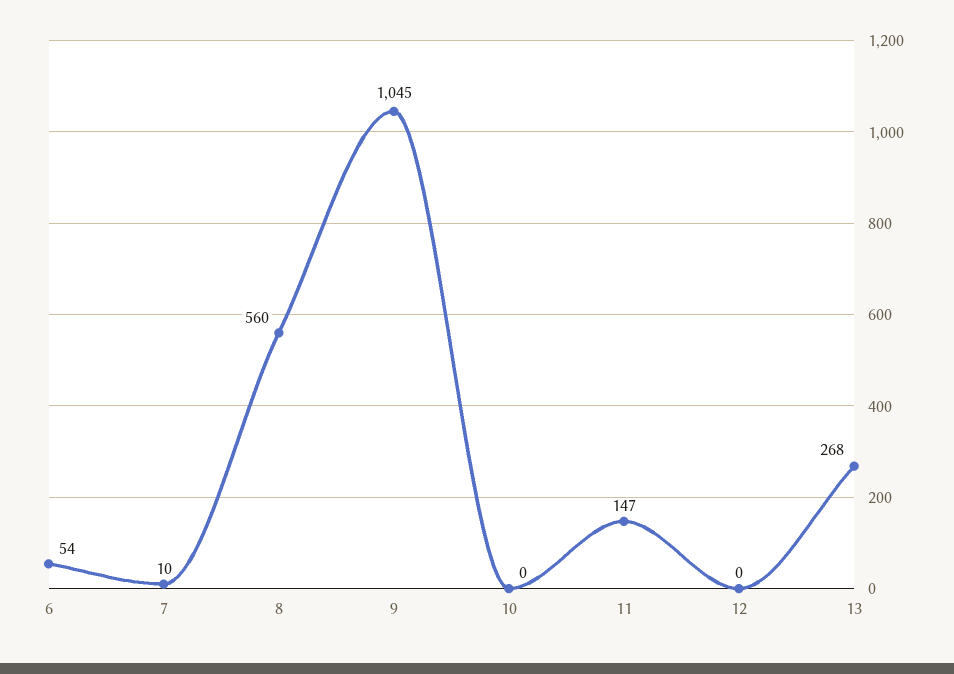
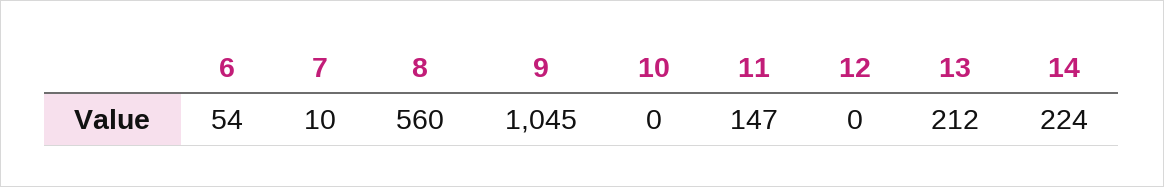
13: 268 -> 212
14: none -> 224

